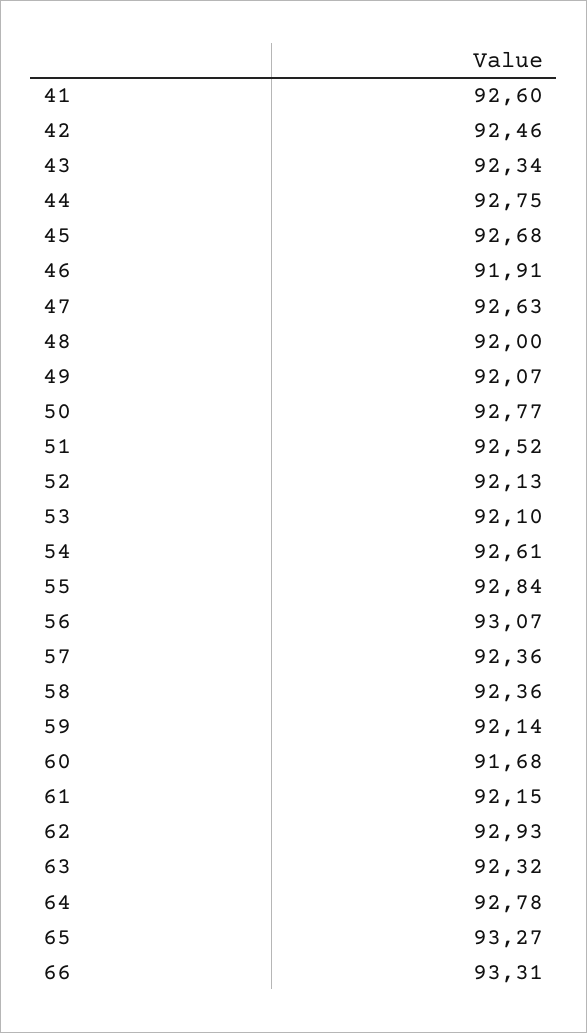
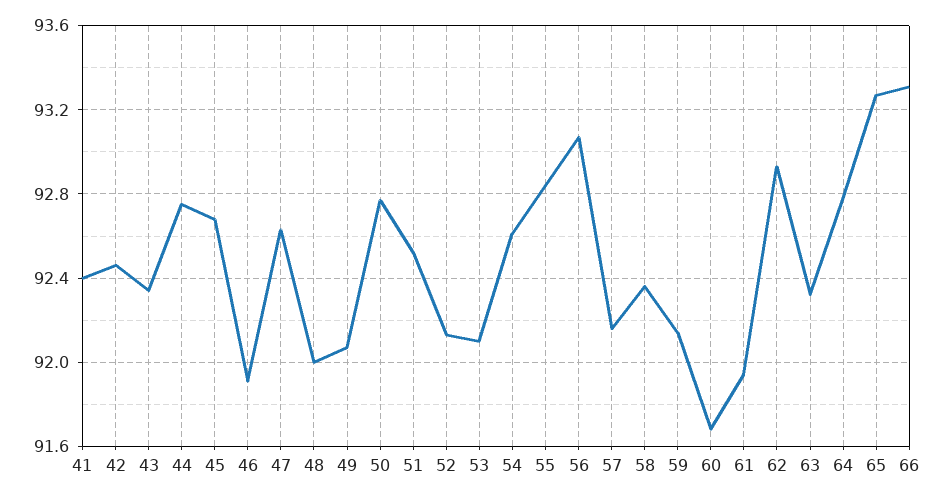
41: 92.6 -> 92.4
57: 92.36 -> 92.15
61: 92.15 -> 91.95

